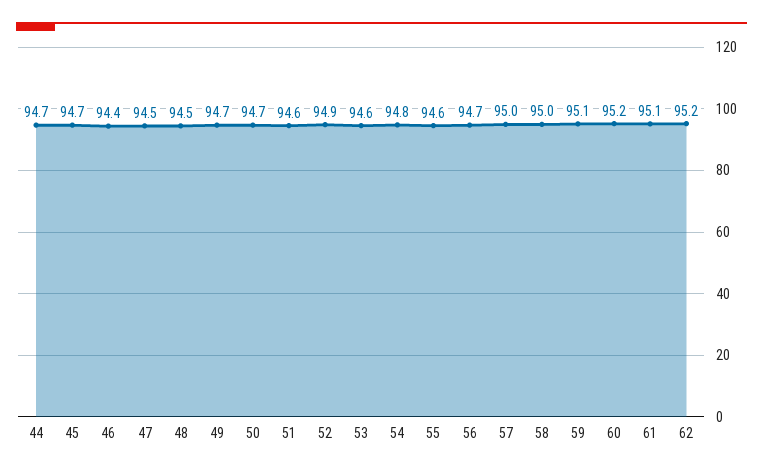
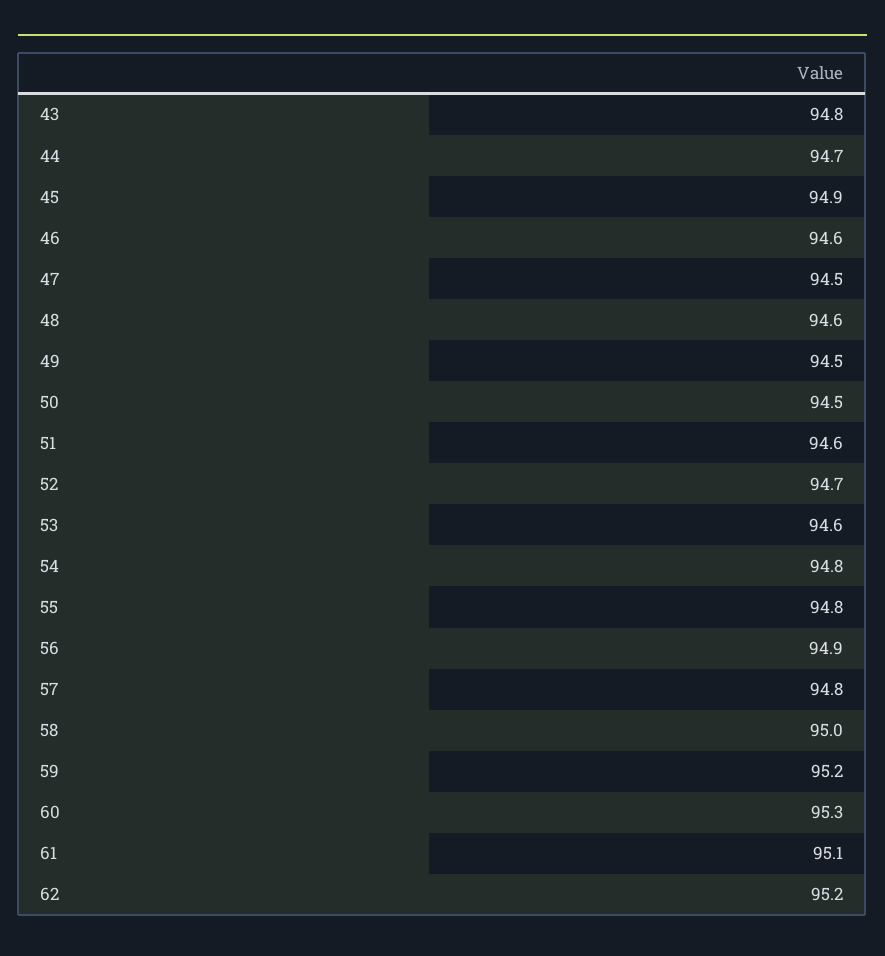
45: 94.7 -> 94.9
46: 94.4 -> 94.6
48: 94.5 -> 94.6
49: 94.7 -> 94.5
50: 94.7 -> 94.5
52: 94.9 -> 94.7
55: 94.6 -> 94.8
56: 94.7 -> 94.9
57: 95 -> 94.8
59: 95.1 -> 95.2
60: 95.2 -> 95.3
43: none -> 94.8

